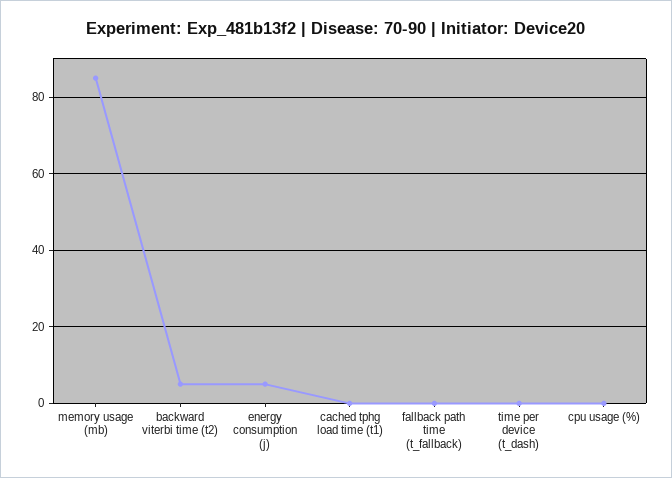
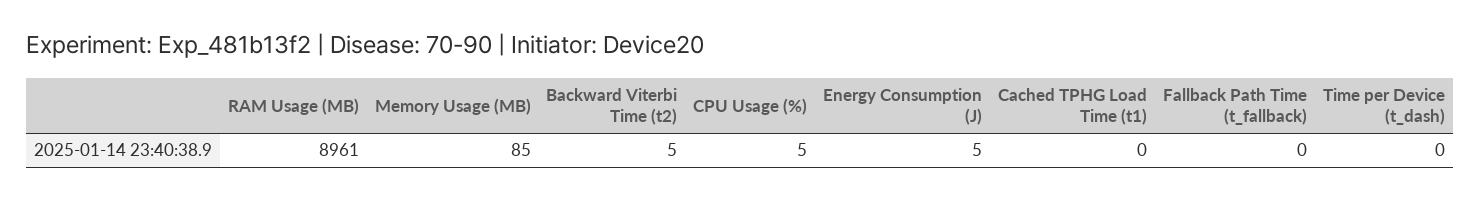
cpu usage (%): 0 -> 5
RAM Usage (MB): none -> 8961

